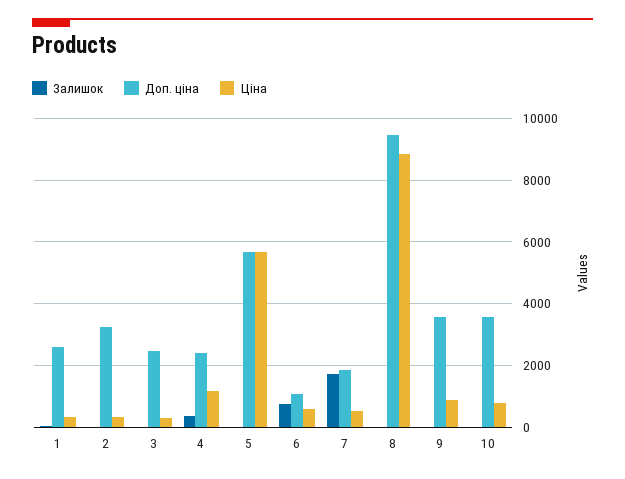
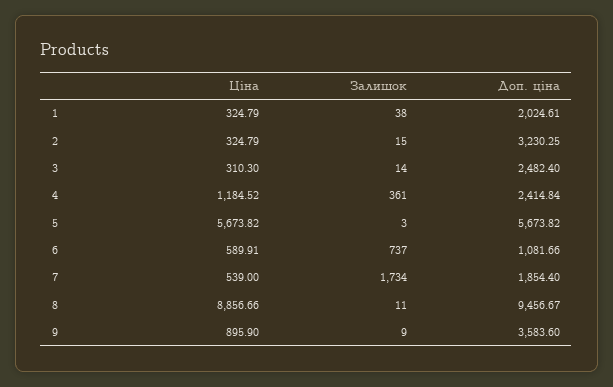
Доп. ціна, 1: 2600 -> 2024.61
Залишок, 10: 0 -> none
Доп. ціна, 10: 3600 -> none
Ціна, 10: 800 -> none

